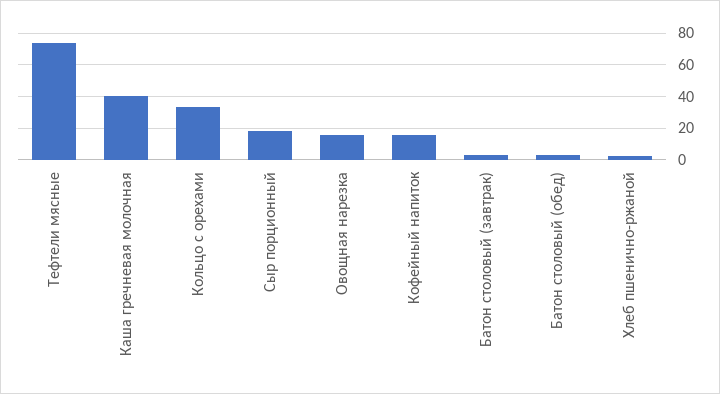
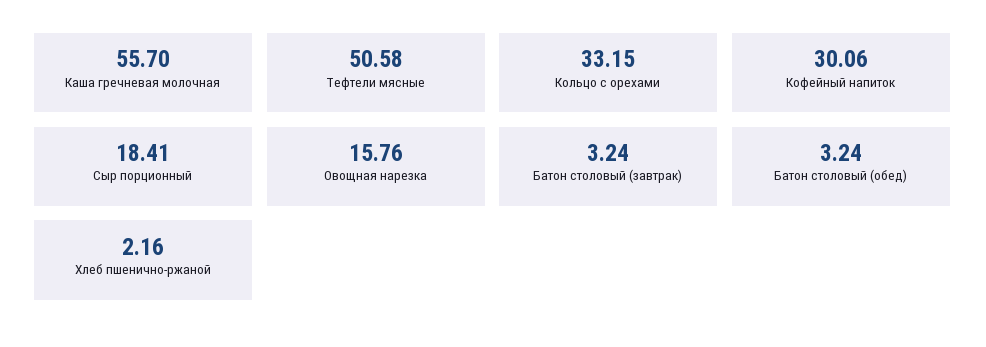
Тефтели мясные: 75 -> 50.58
Каша гречневая молочная: 40 -> 55.7
Кофейный напиток: 15 -> 30.06

